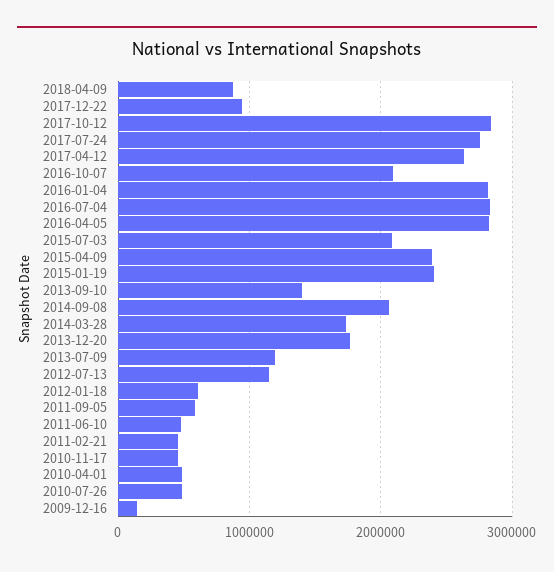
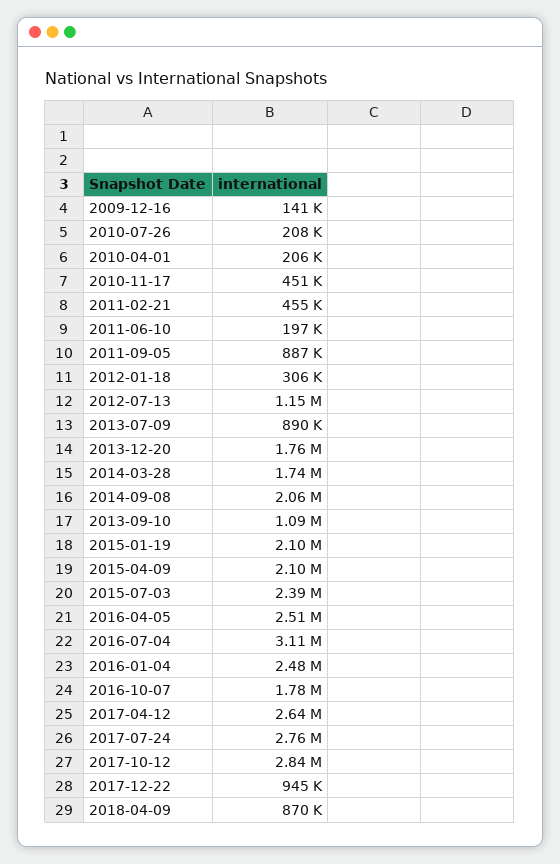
2016-10-07: 2100000 -> 1780000
2016-01-04: 2800000 -> 2480000
2016-07-04: 2800000 -> 3110000
2016-04-05: 2800000 -> 2510000
2015-07-03: 2100000 -> 2390000
2015-04-09: 2400000 -> 2100000
2015-01-19: 2400000 -> 2100000
2013-09-10: 1400000 -> 1090000
2013-07-09: 1200000 -> 890000
2012-01-18: 600000 -> 306000
2011-09-05: 600000 -> 887000
2011-06-10: 500000 -> 197000
2010-04-01: 500000 -> 206000
2010-07-26: 500000 -> 208000

